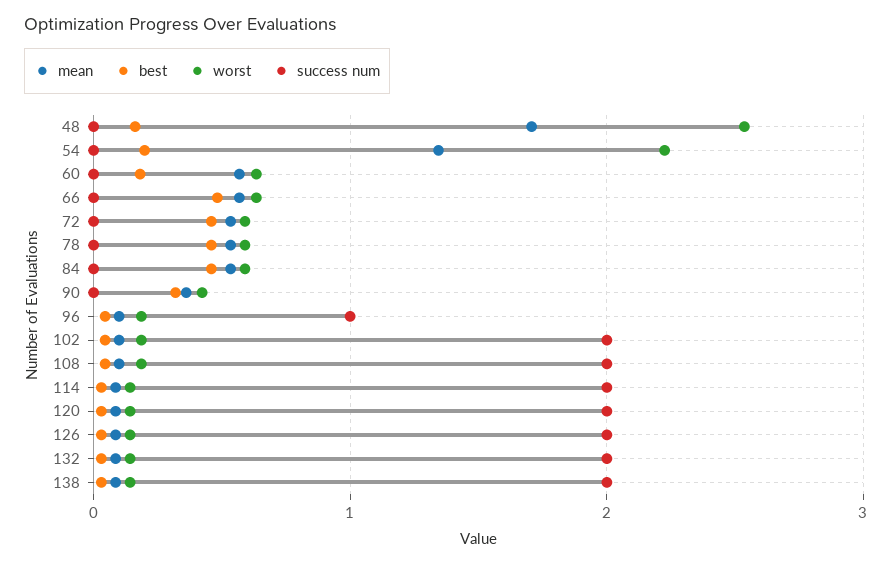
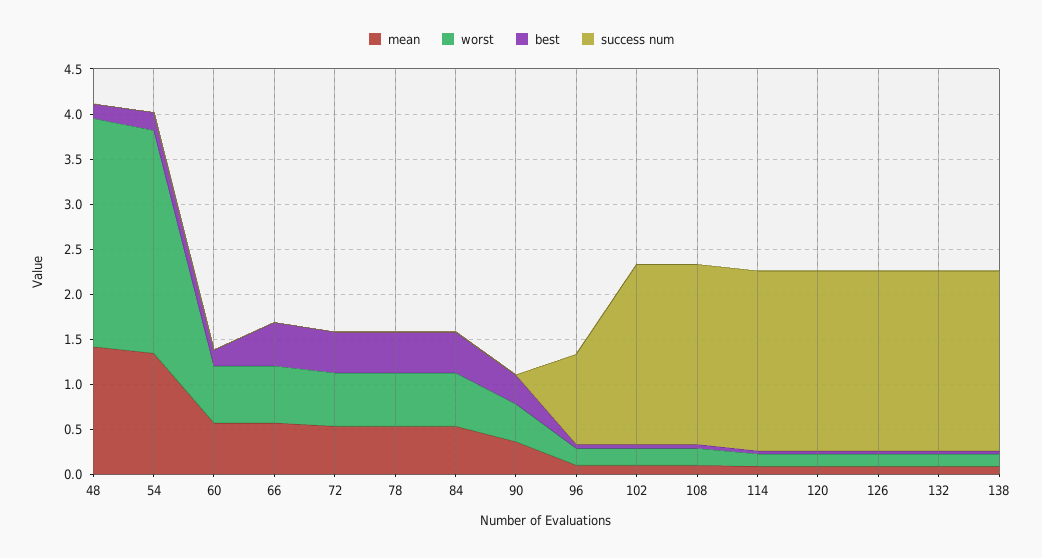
mean, 48: 1.7 -> 1.4
worst, 54: 2.2 -> 2.5

